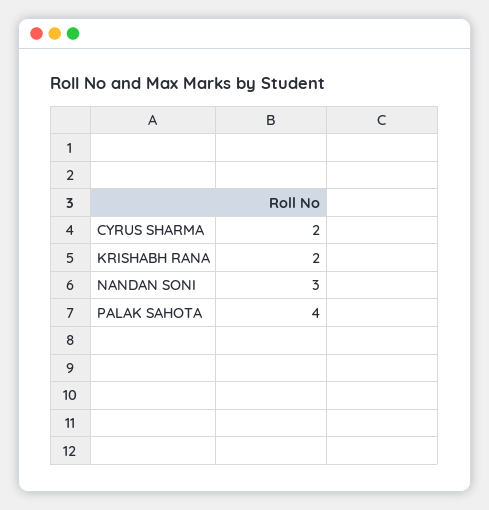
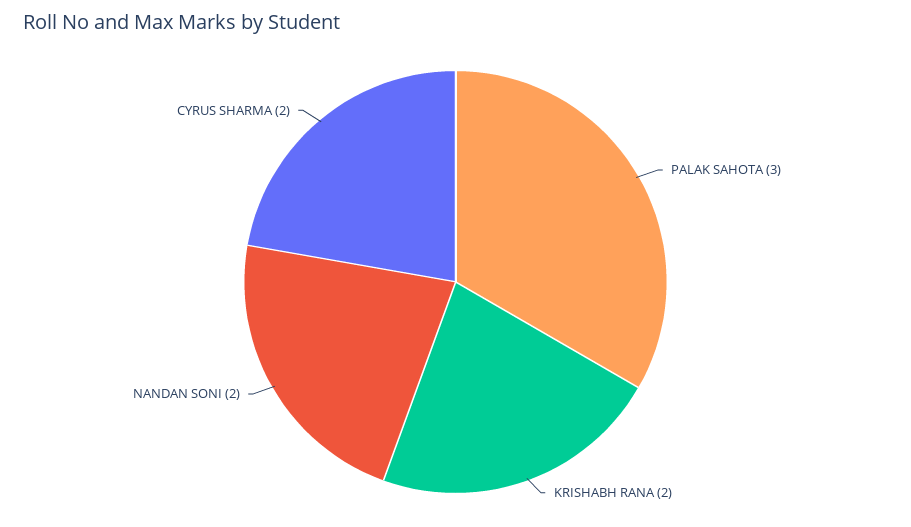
NANDAN SONI: 3 -> 2
PALAK SAHOTA: 4 -> 3

